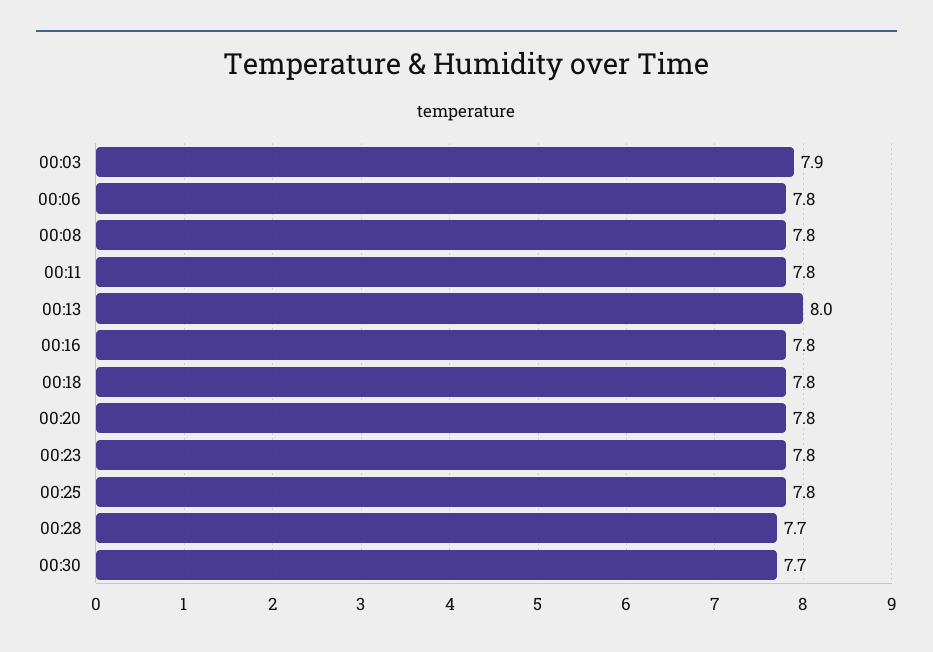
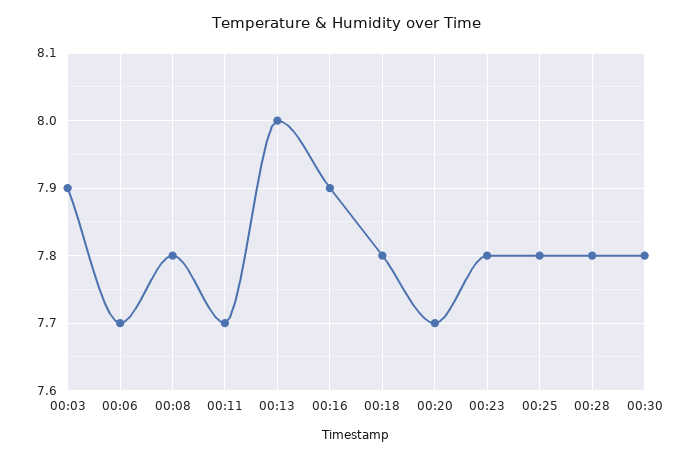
00:06: 7.8 -> 7.7
00:11: 7.8 -> 7.7
00:16: 7.8 -> 7.9
00:20: 7.8 -> 7.7
00:28: 7.7 -> 7.8
00:30: 7.7 -> 7.8

